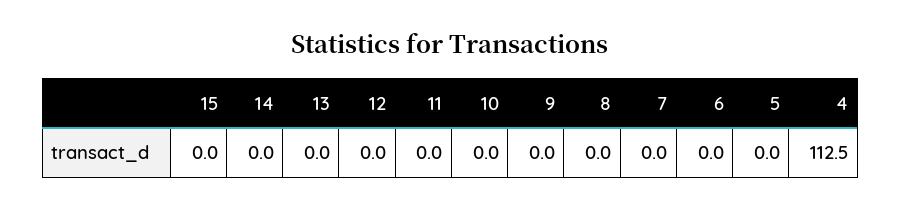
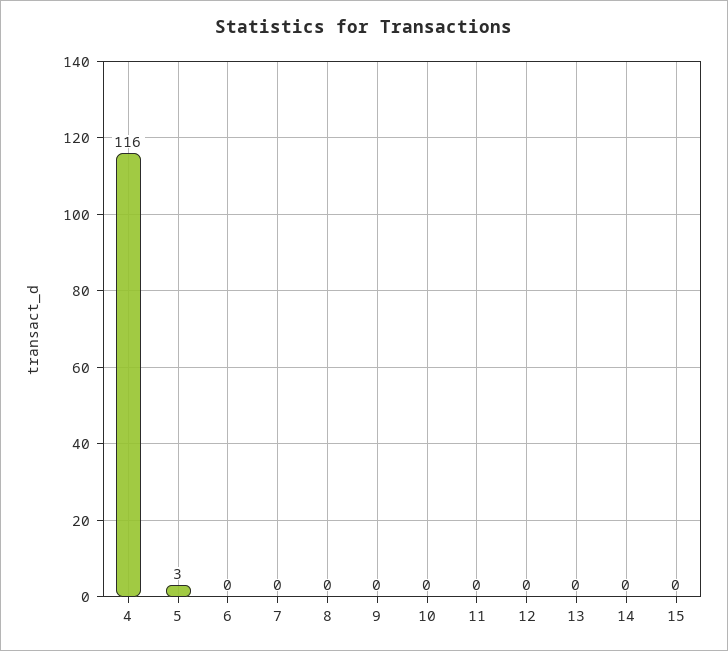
5: 0 -> 3
4: 112.5 -> 116

